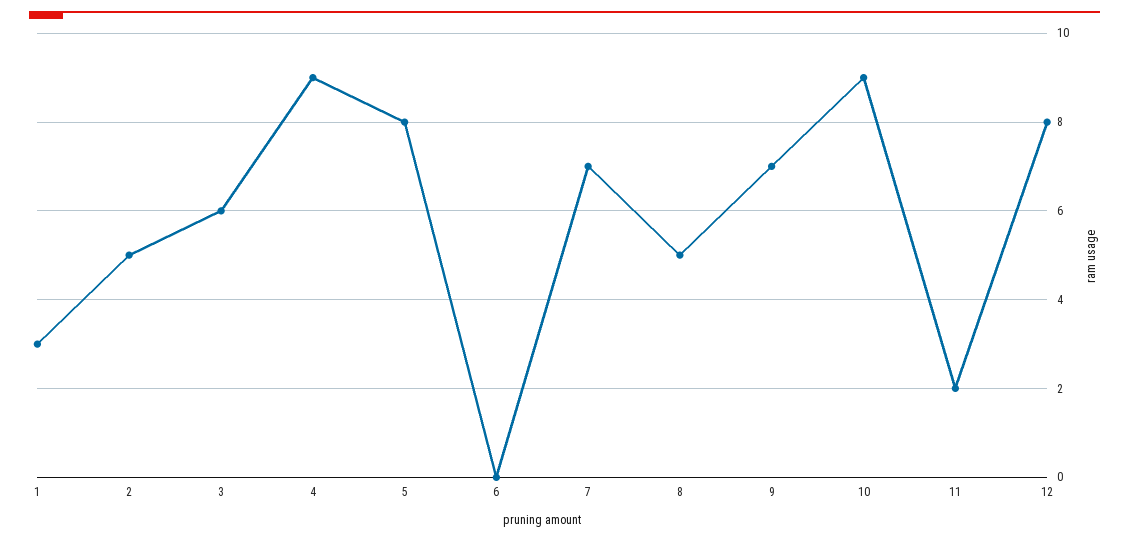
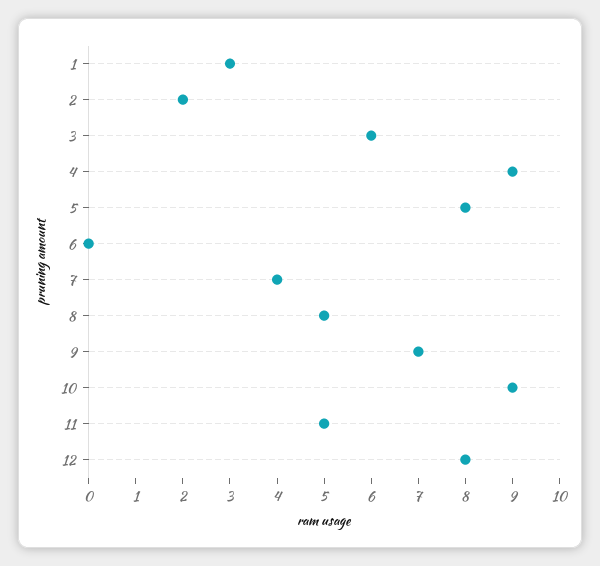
2: 5 -> 2
7: 7 -> 4
11: 2 -> 5

